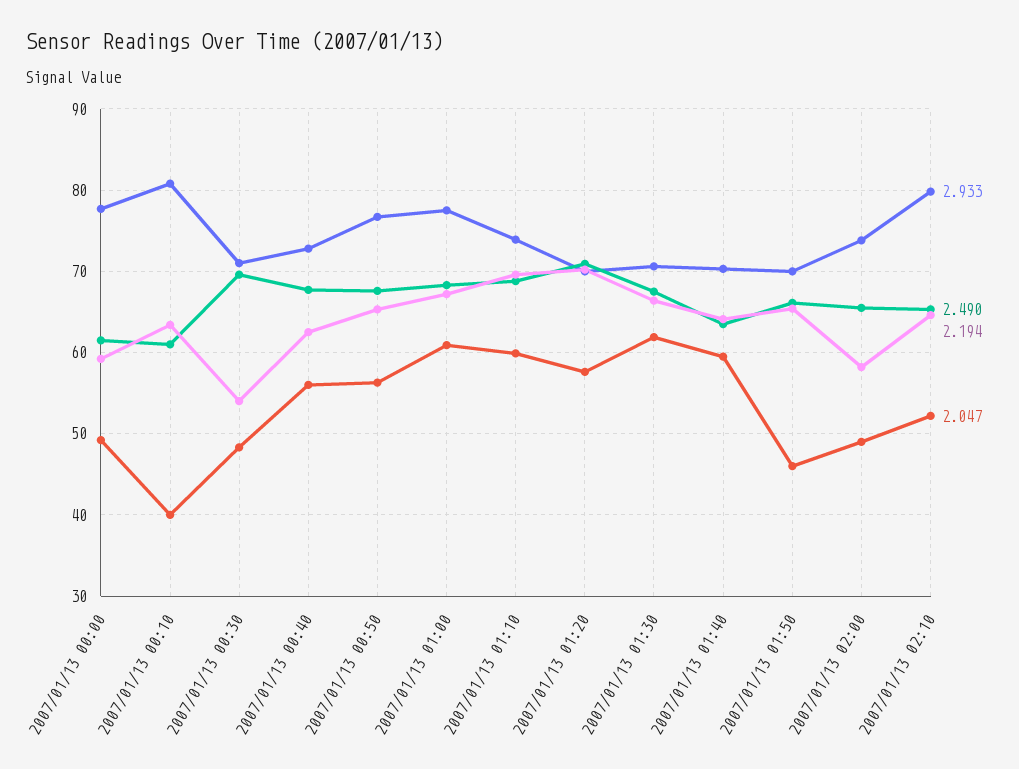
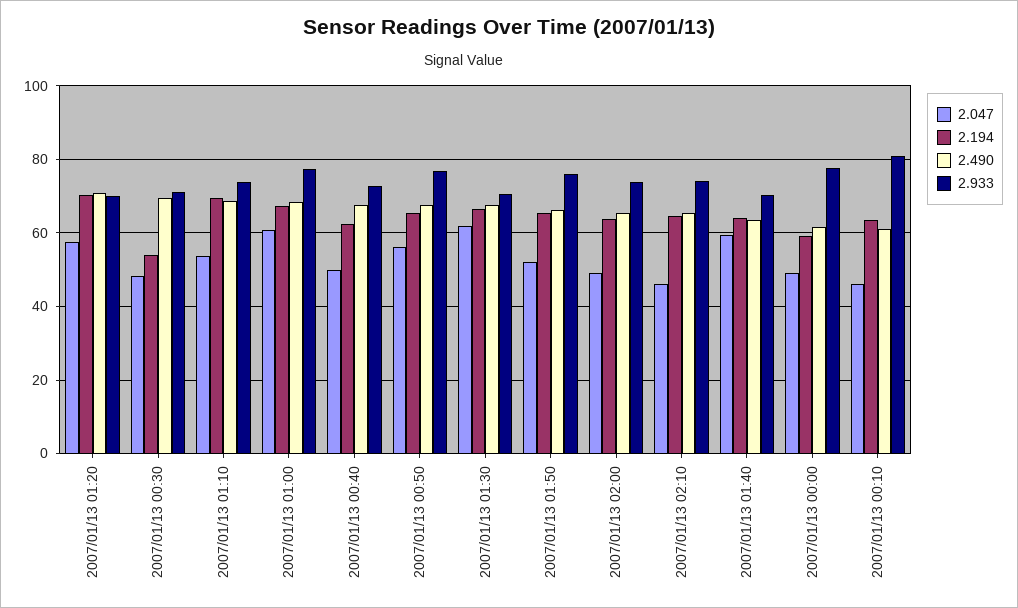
2.047, 2007/01/13 00:10: 40 -> 46
2.047, 2007/01/13 00:40: 56 -> 50
2.047, 2007/01/13 01:10: 60 -> 54
2.933, 2007/01/13 01:50: 70 -> 76
2.047, 2007/01/13 01:50: 46 -> 52
2.194, 2007/01/13 02:00: 58 -> 64
2.933, 2007/01/13 02:10: 80 -> 74
2.047, 2007/01/13 02:10: 52 -> 46

